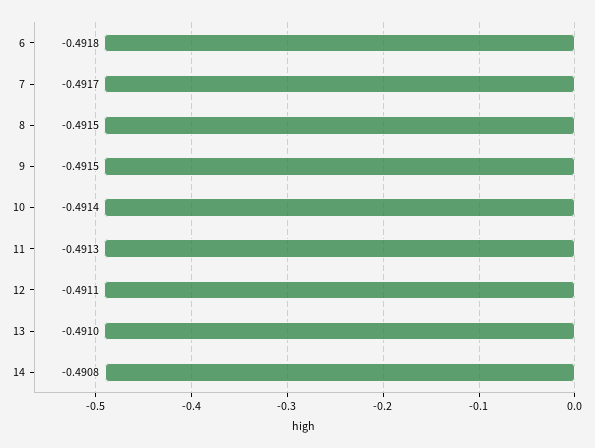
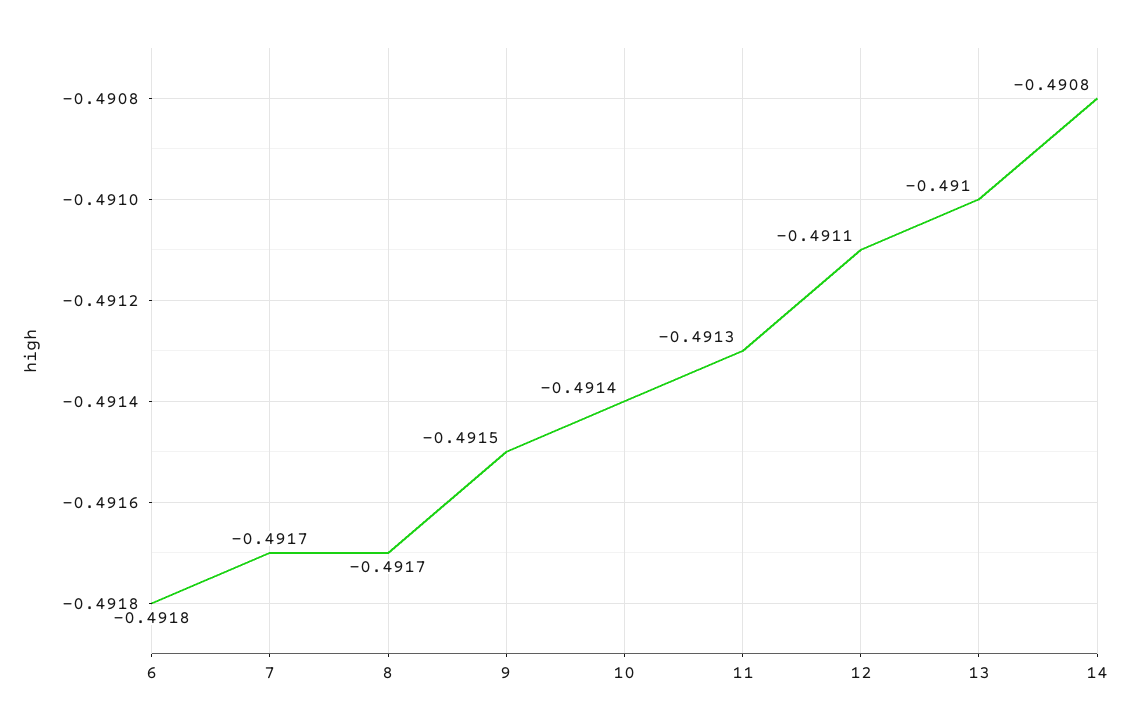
8: -0.4915 -> -0.4917

